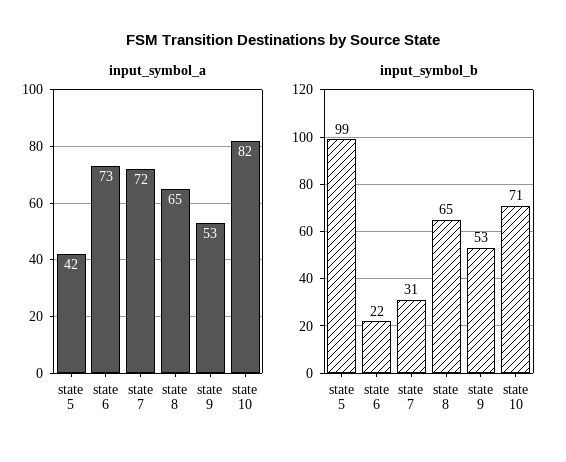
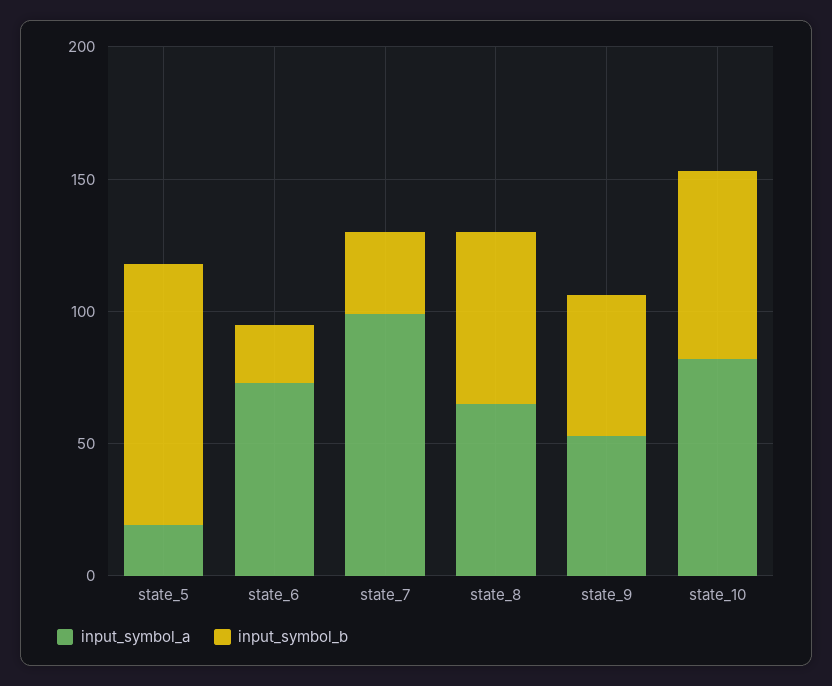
input_symbol_a, state 5: 42 -> 20
input_symbol_a, state 7: 72 -> 100

